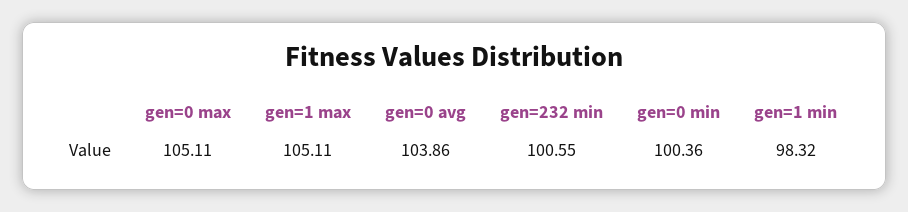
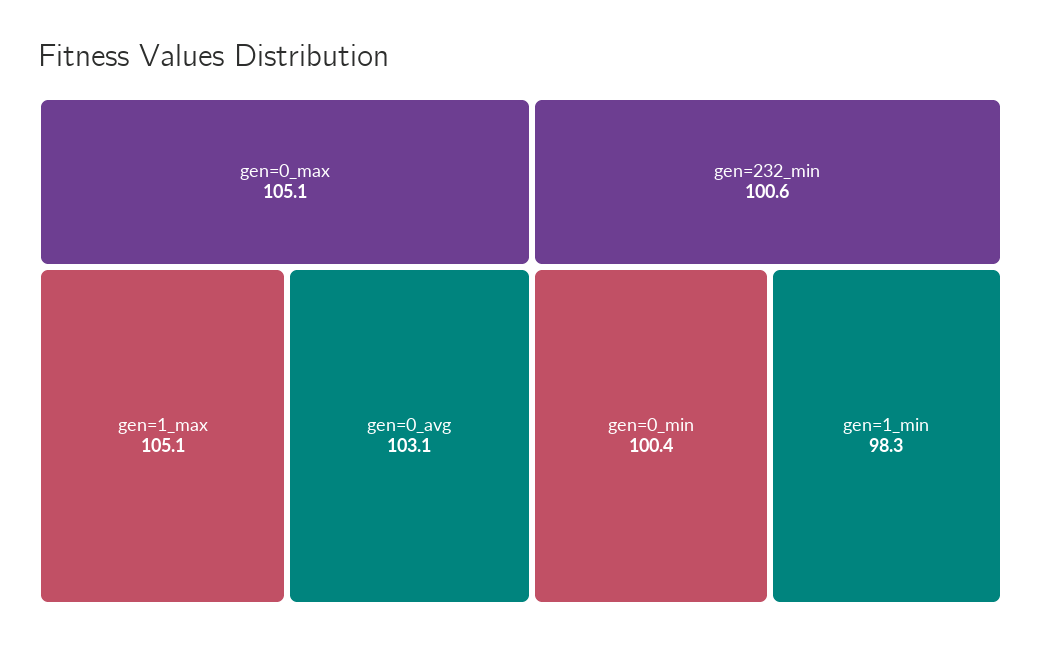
gen=0 avg: 103.86 -> 103.1

